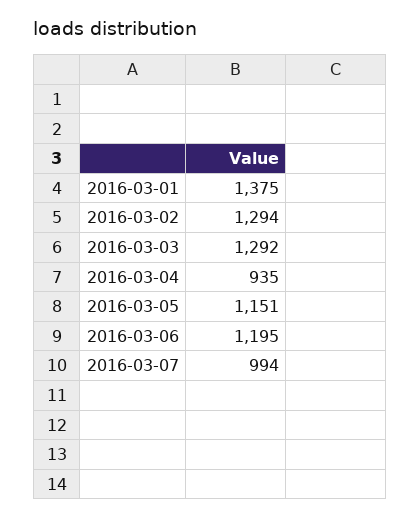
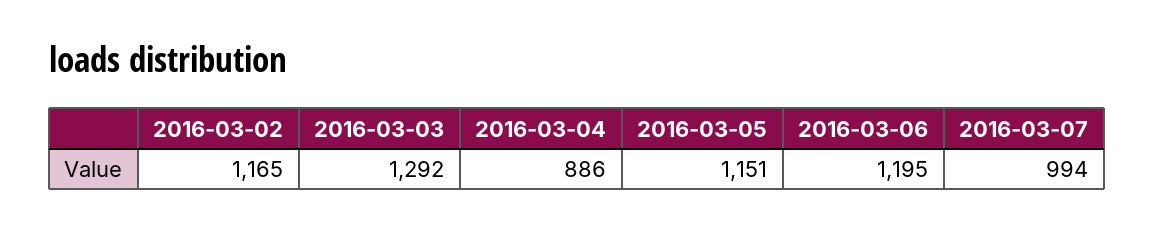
2016-03-01: 1375 -> none
2016-03-02: 1294 -> 1165
2016-03-04: 935 -> 886

